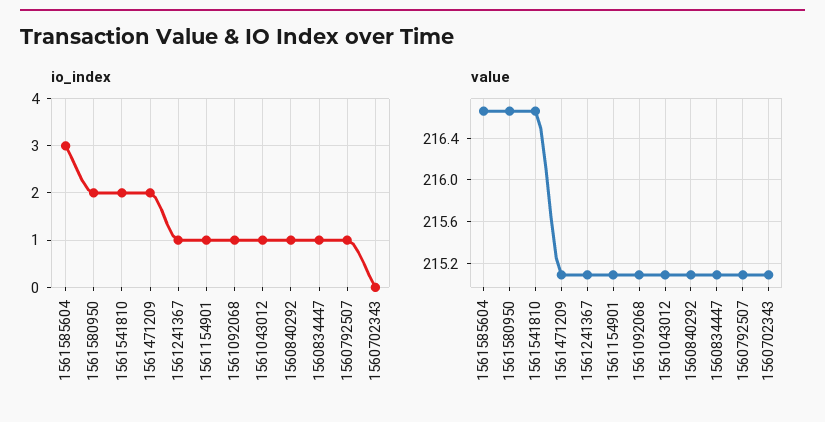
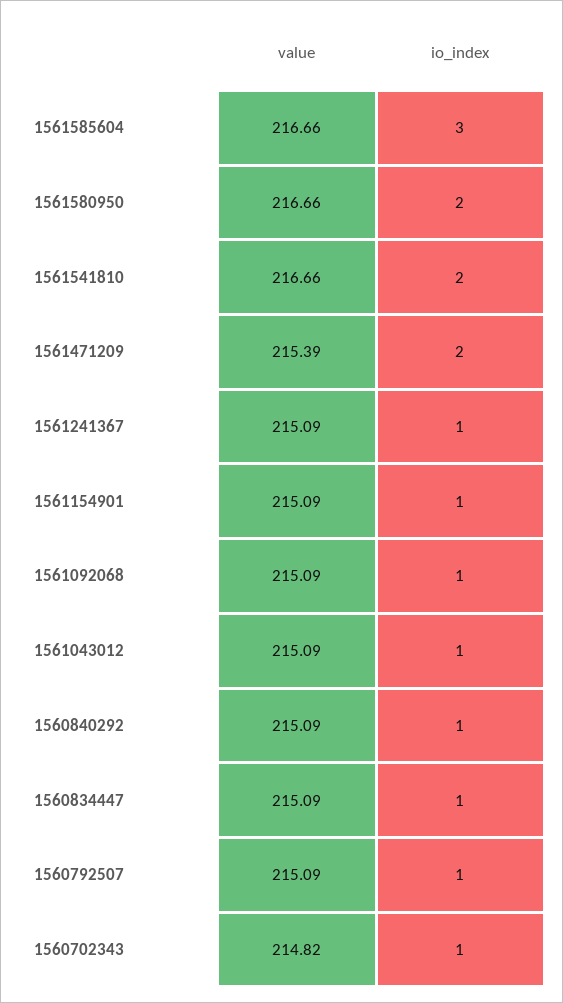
io_index, 1560702343: 0 -> 1
value, 1561471209: 215.1 -> 215.39
value, 1560702343: 215.1 -> 214.82

